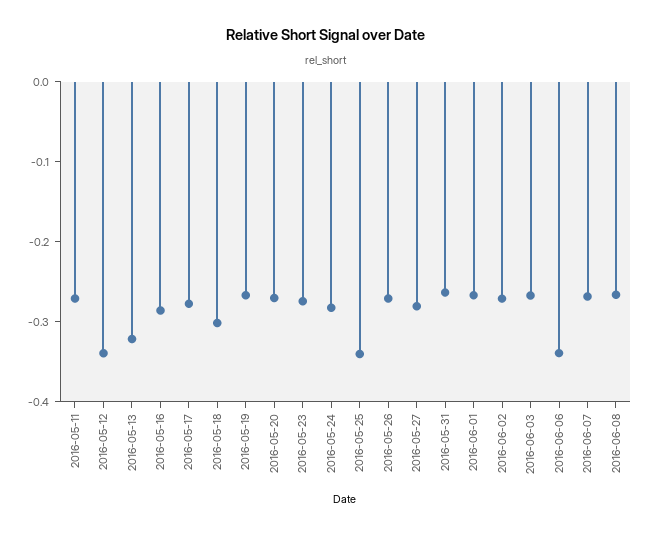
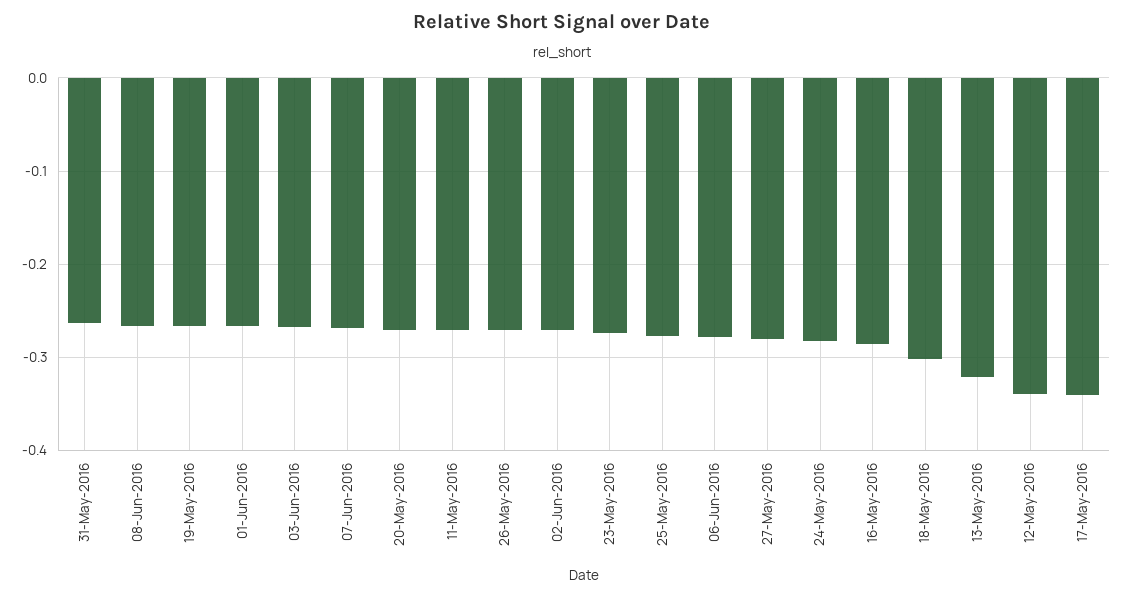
2016-05-17: -0.28 -> -0.34
2016-05-25: -0.34 -> -0.28
2016-06-06: -0.34 -> -0.28

